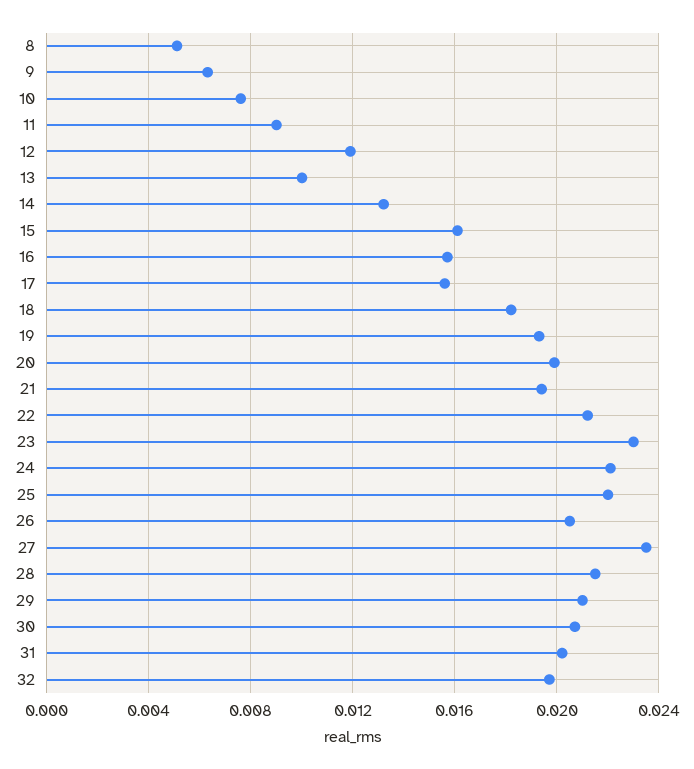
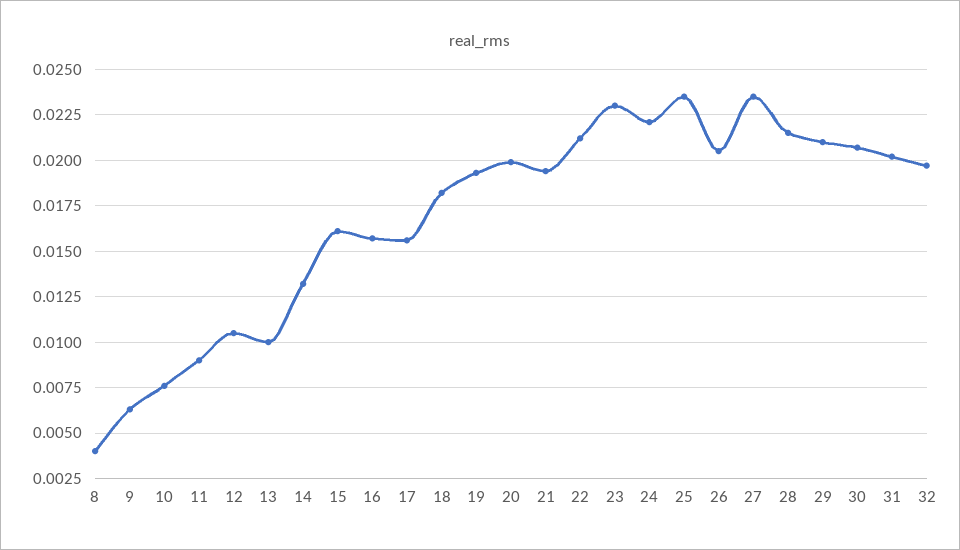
8: 0.005 -> 0.004
12: 0.012 -> 0.0105
25: 0.022 -> 0.0235

